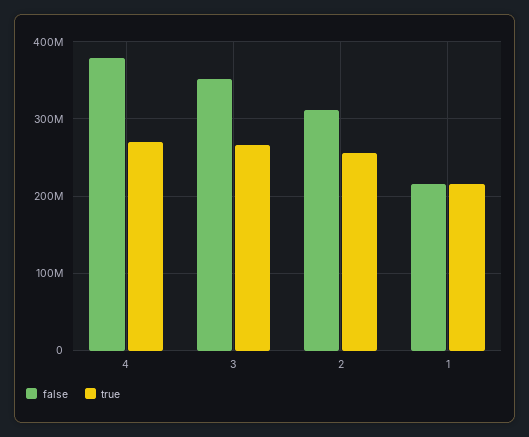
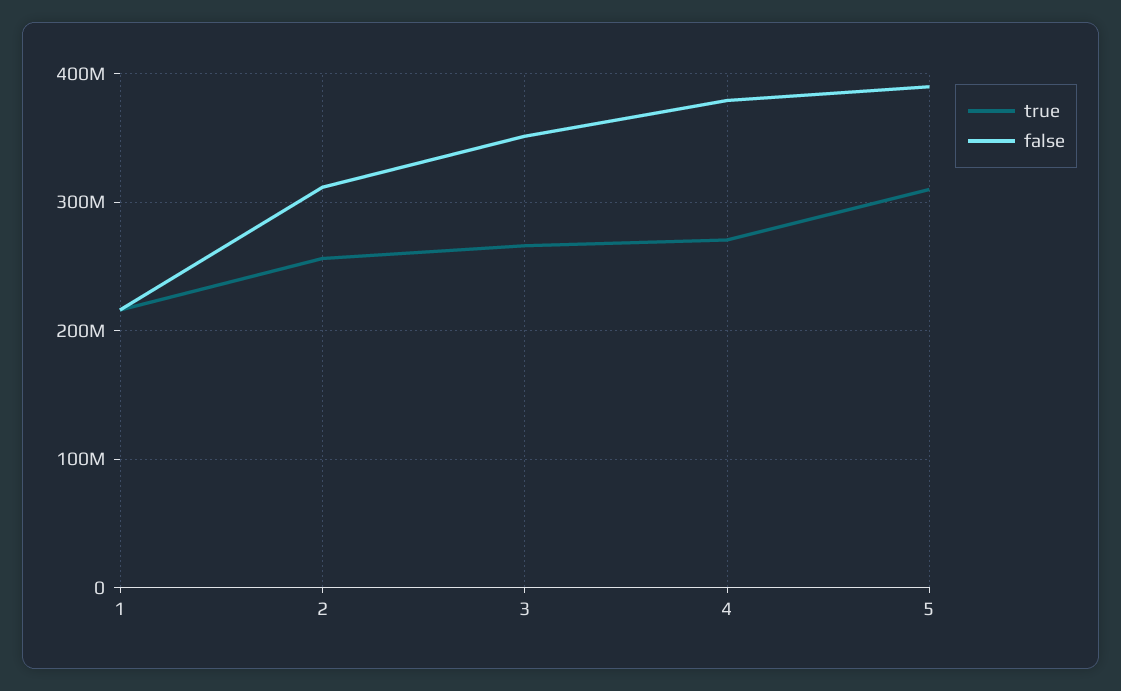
true, 5: none -> 310000000
false, 5: none -> 390000000

